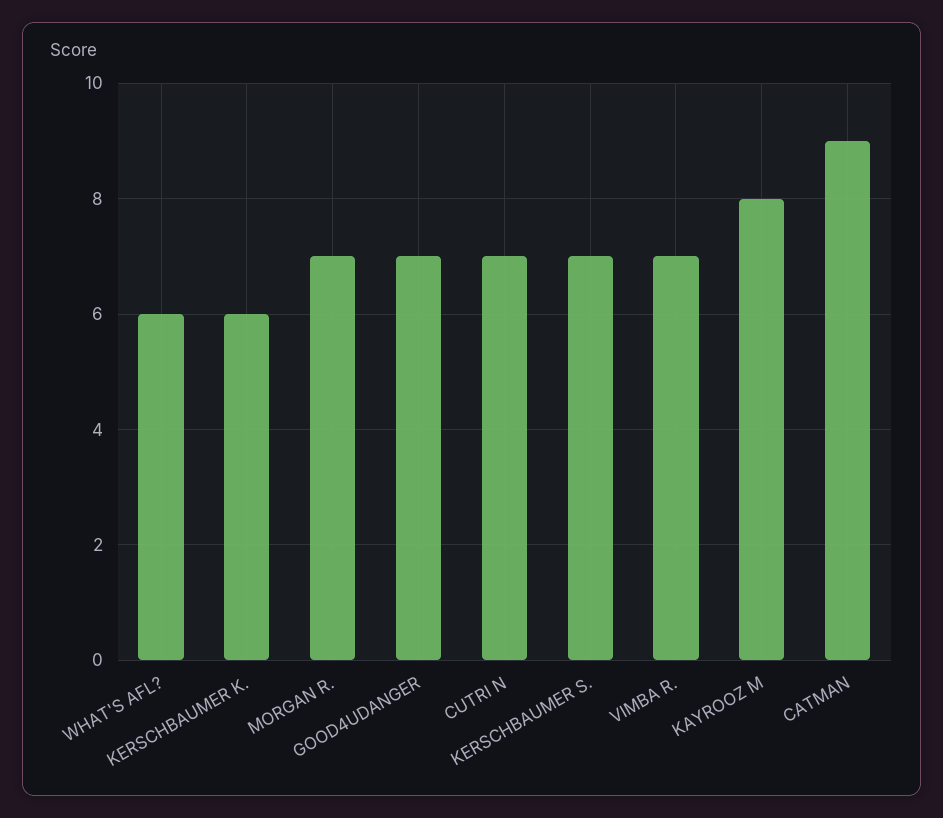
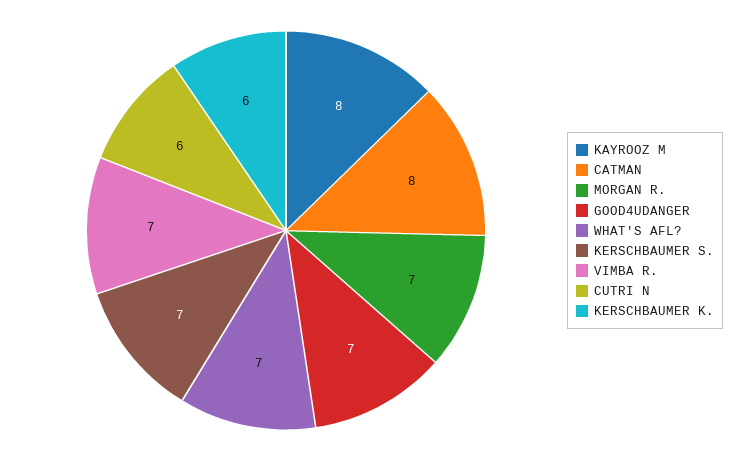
WHAT'S AFL?: 6 -> 7
CUTRI N: 7 -> 6
CATMAN: 9 -> 8

